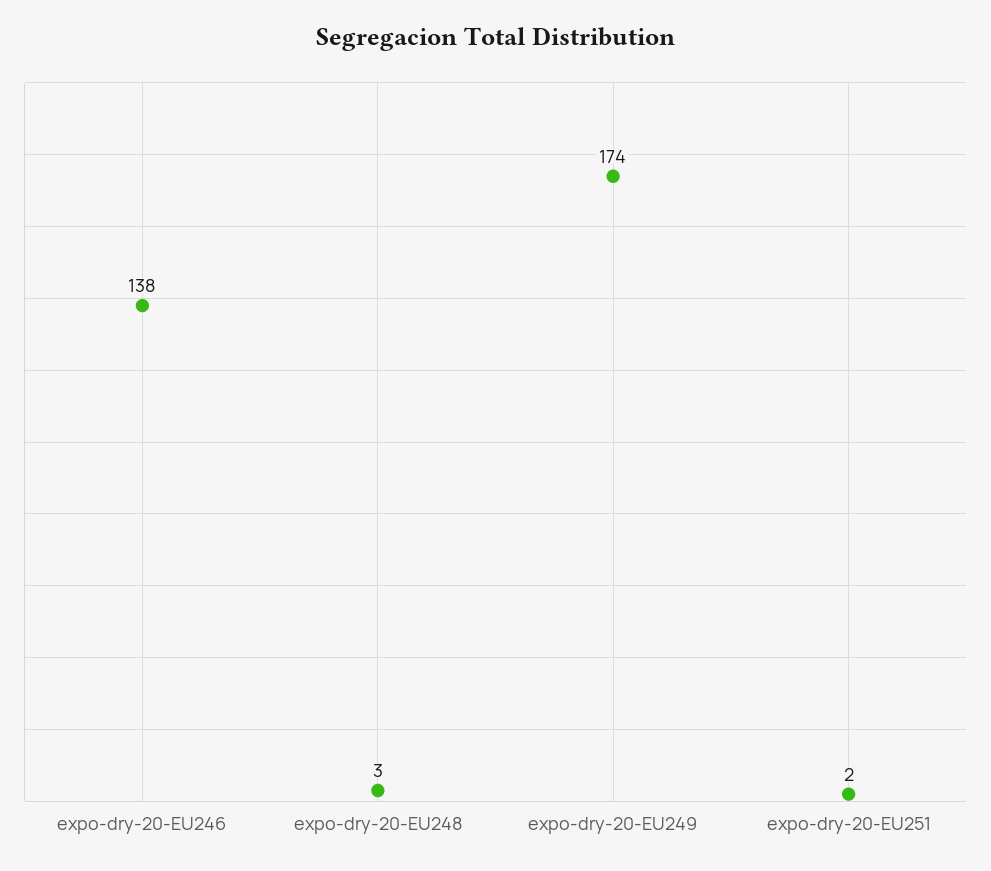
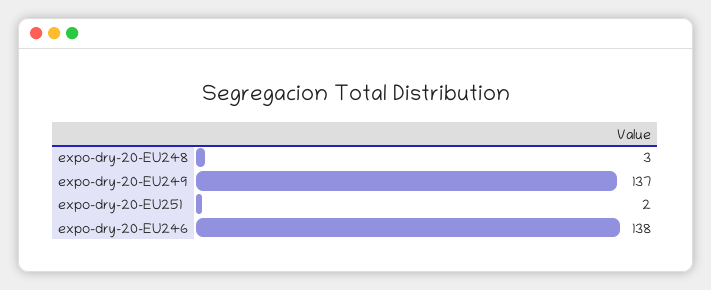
expo-dry-20-EU249: 174 -> 137

